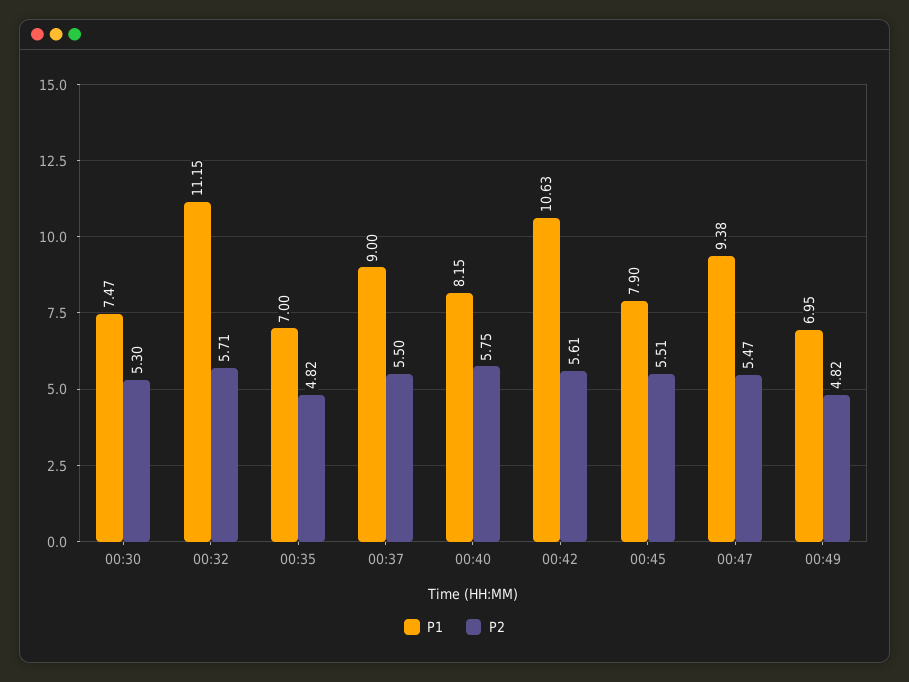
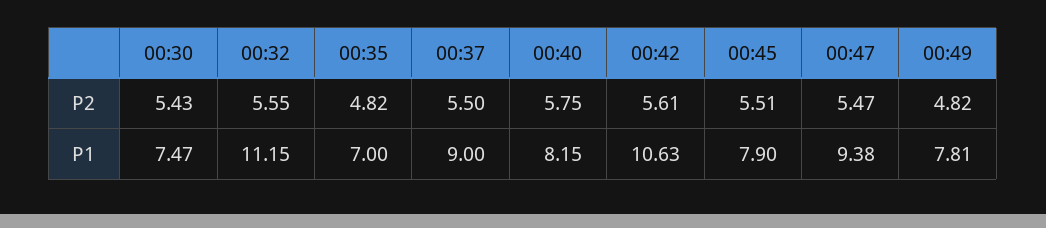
P2, 00:30: 5.3 -> 5.43
P2, 00:32: 5.71 -> 5.55
P1, 00:49: 6.95 -> 7.81

